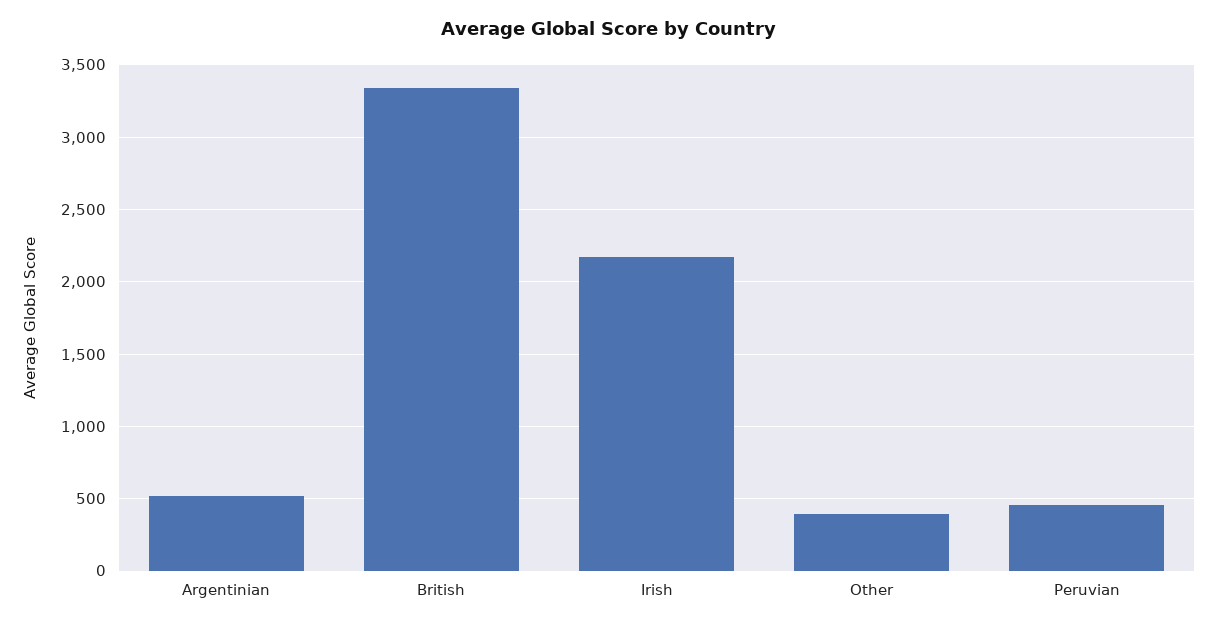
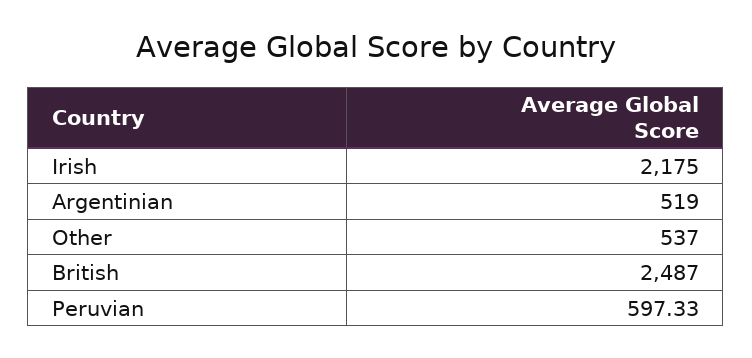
British: 3350 -> 2487
Other: 400 -> 537
Peruvian: 450 -> 597.33

